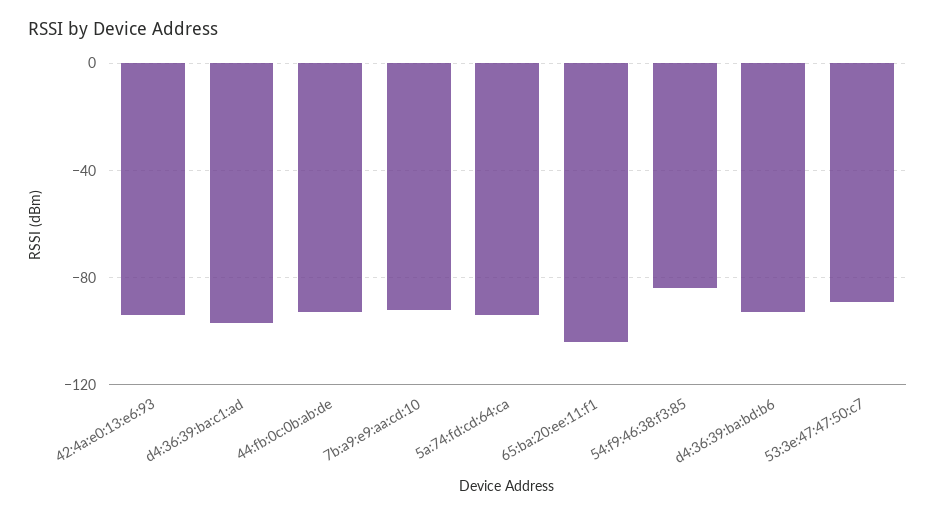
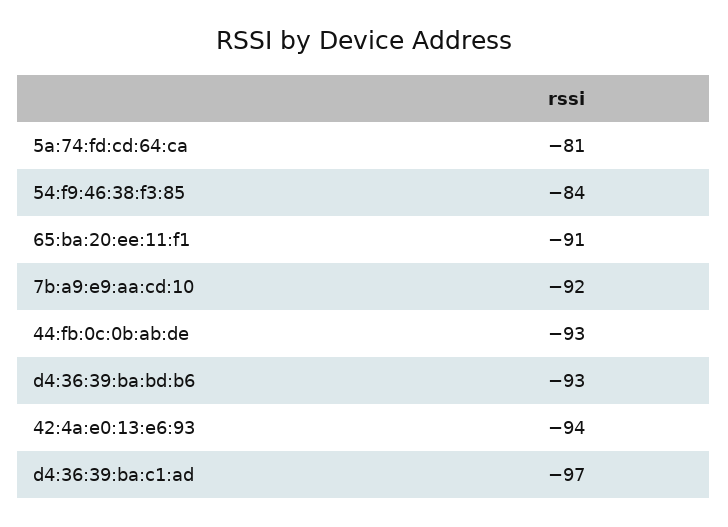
5a:74:fd:cd:64:ca: -95 -> -81
65:ba:20:ee:11:f1: -105 -> -91
53:3e:47:47:50:c7: -90 -> none

